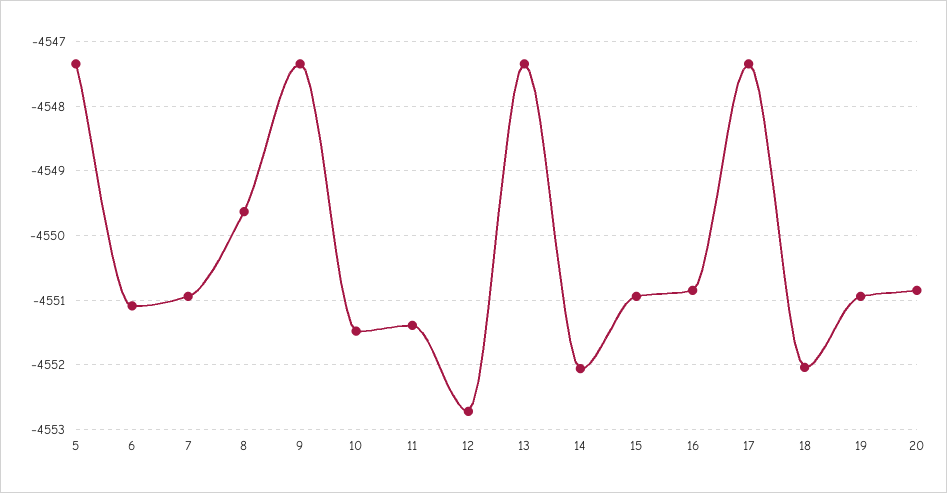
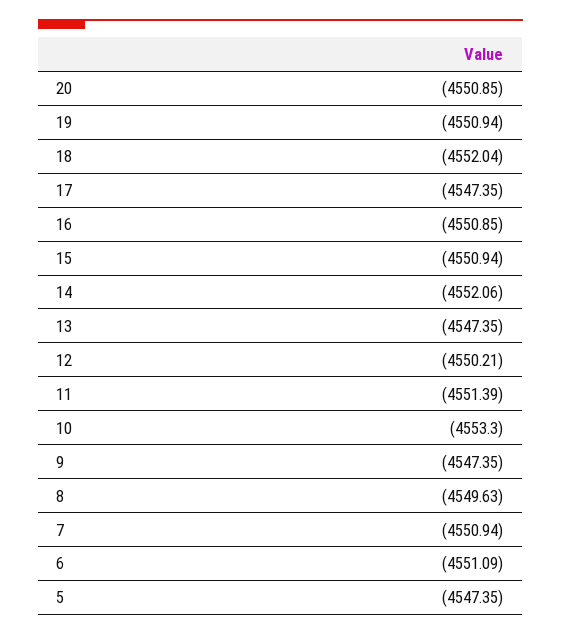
10: -4551.5 -> -4553.3
12: -4552.7 -> -4550.21

